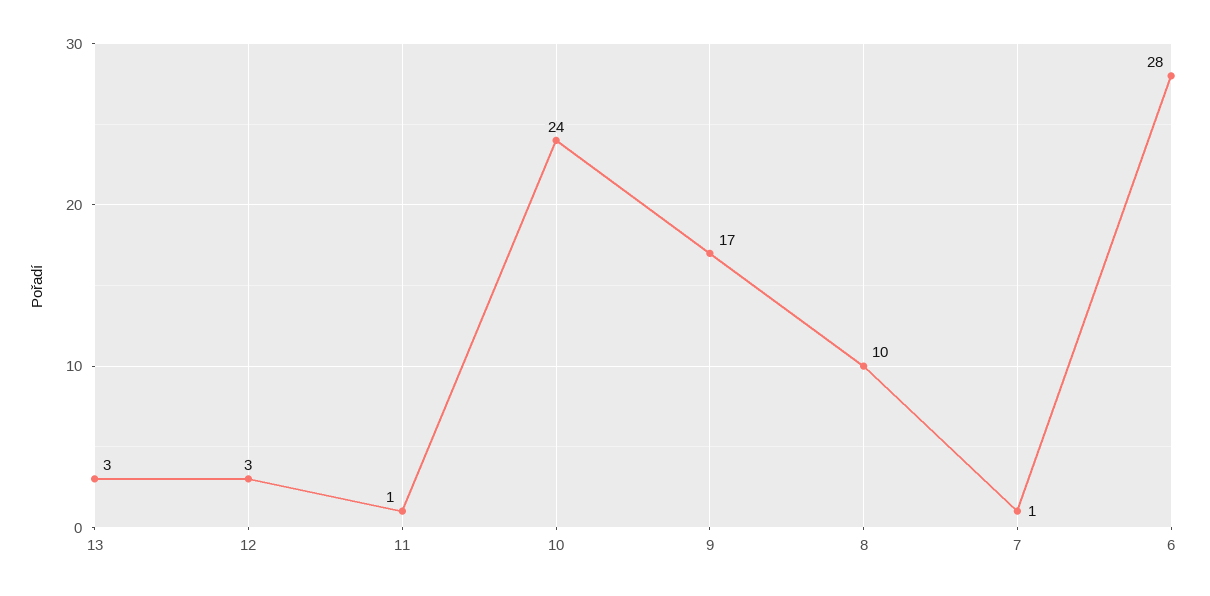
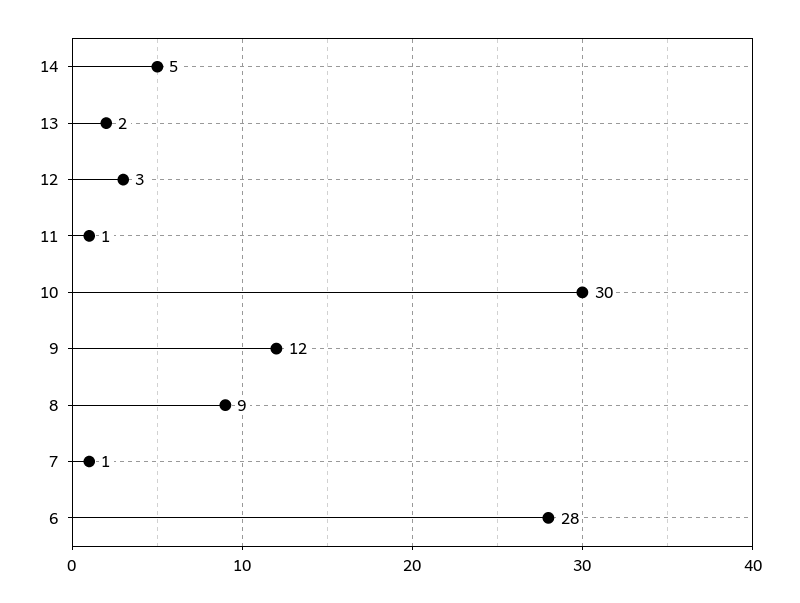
13: 3 -> 2
10: 24 -> 30
9: 17 -> 12
8: 10 -> 9
14: none -> 5

